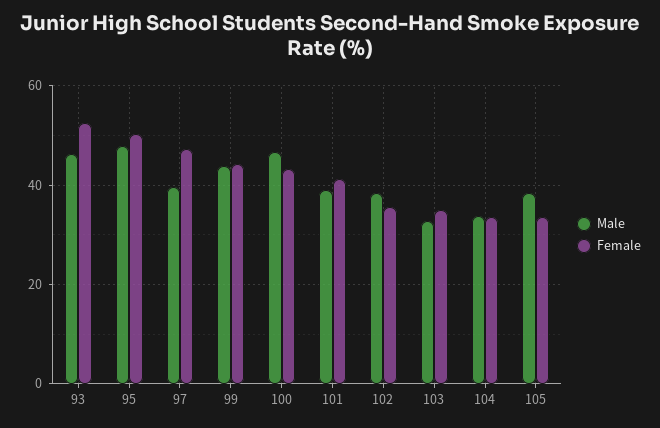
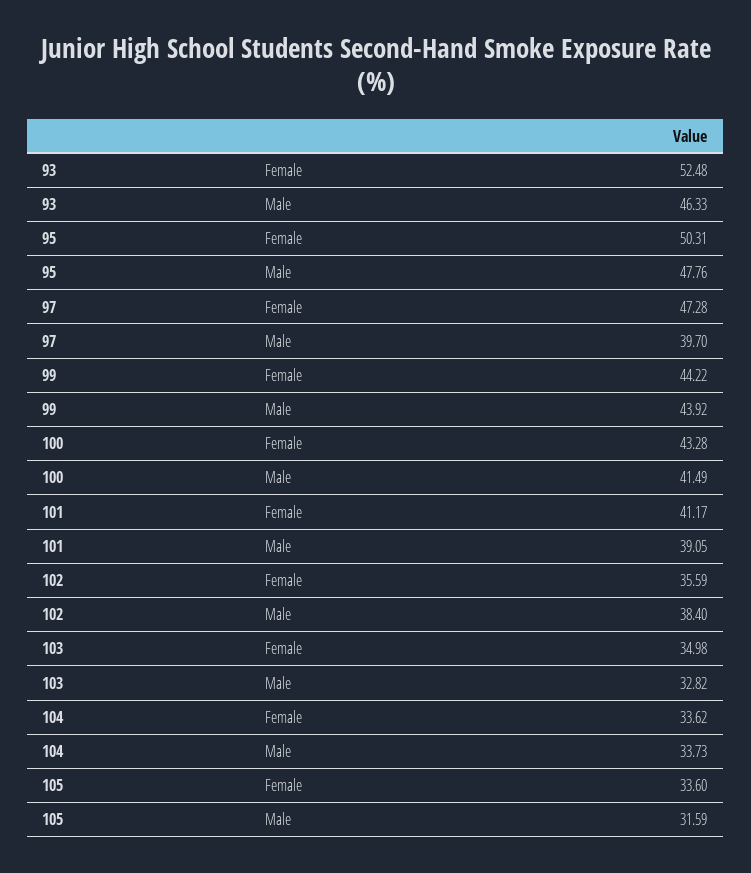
Male, 100: 46 -> 41.49
Male, 105: 38 -> 31.59

